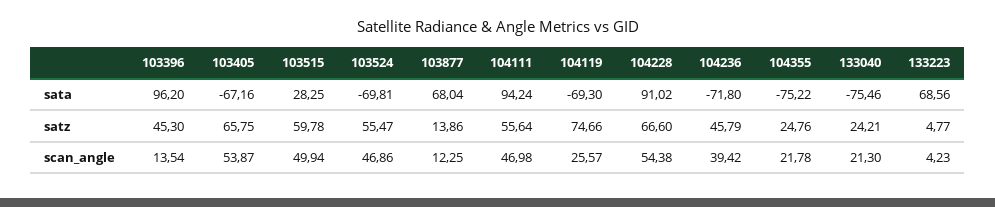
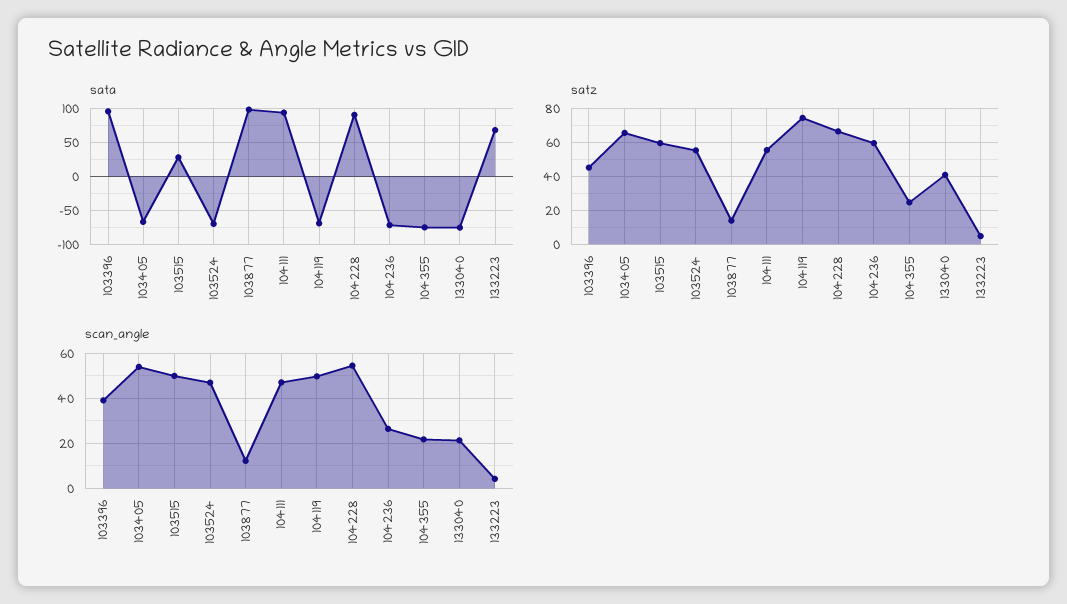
sata, 103877: 68.04 -> 100
satz, 104236: 45.79 -> 60
satz, 133040: 24.21 -> 40
scan_angle, 103396: 13.54 -> 40
scan_angle, 104119: 25.57 -> 50
scan_angle, 104236: 39.42 -> 25

